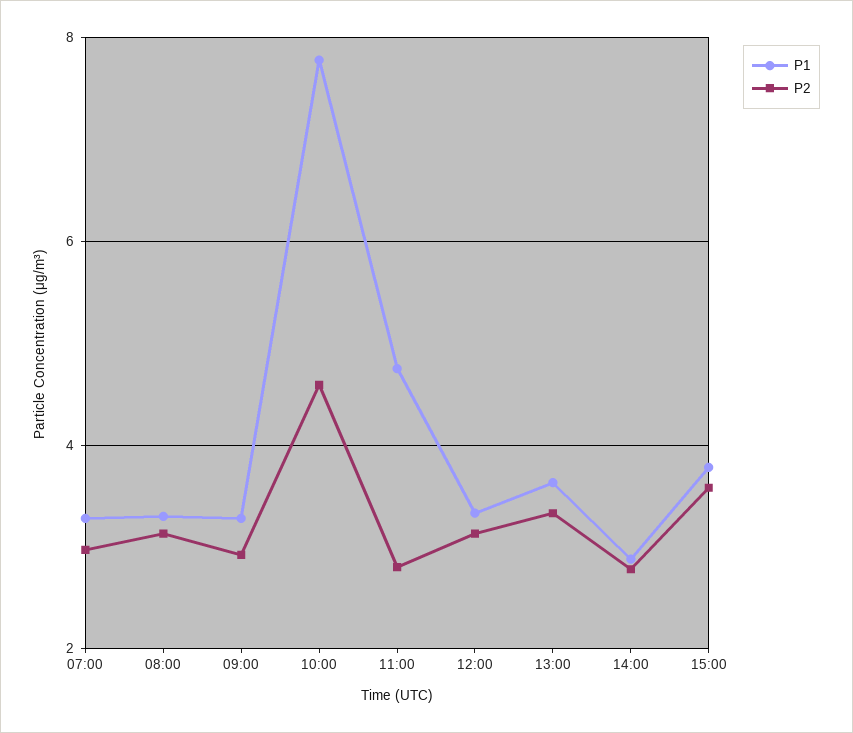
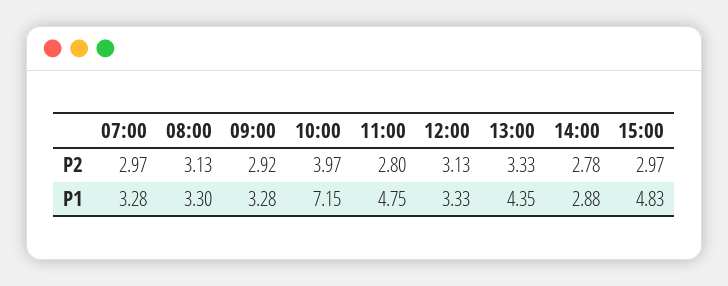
P1, 10:00: 7.8 -> 7.15
P2, 10:00: 4.6 -> 3.97
P1, 13:00: 3.6 -> 4.35
P1, 15:00: 3.8 -> 4.83
P2, 15:00: 3.6 -> 2.97

